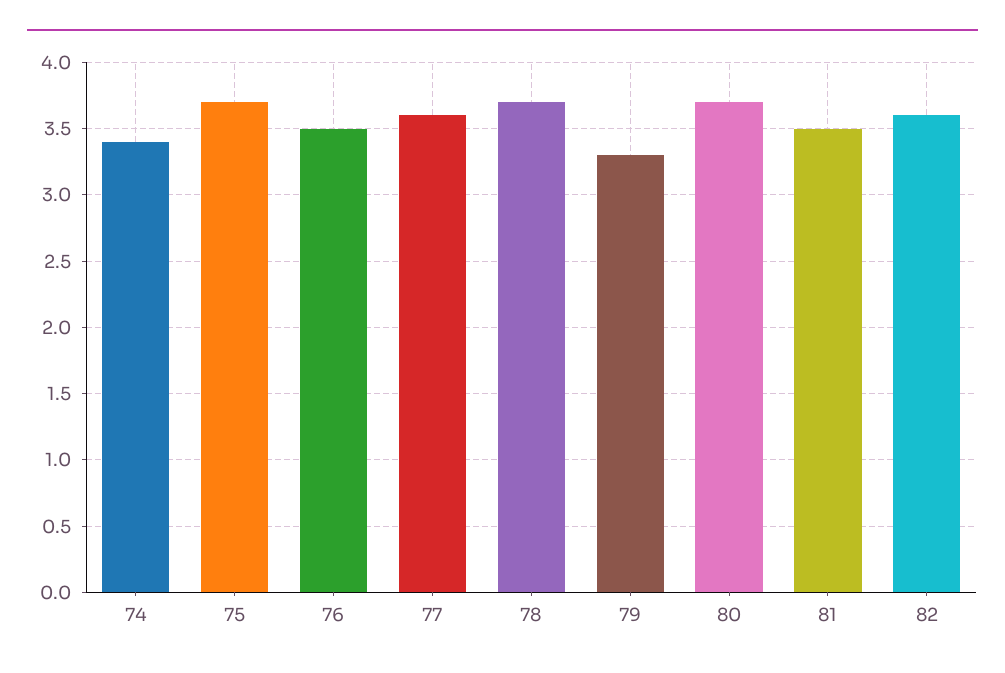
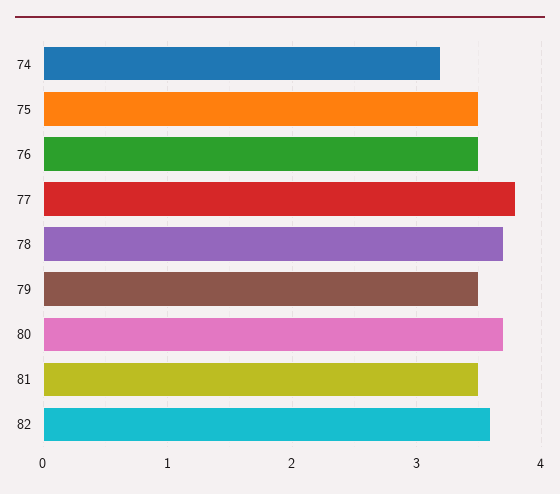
74: 3.4 -> 3.2
75: 3.7 -> 3.5
77: 3.6 -> 3.8
79: 3.3 -> 3.5

